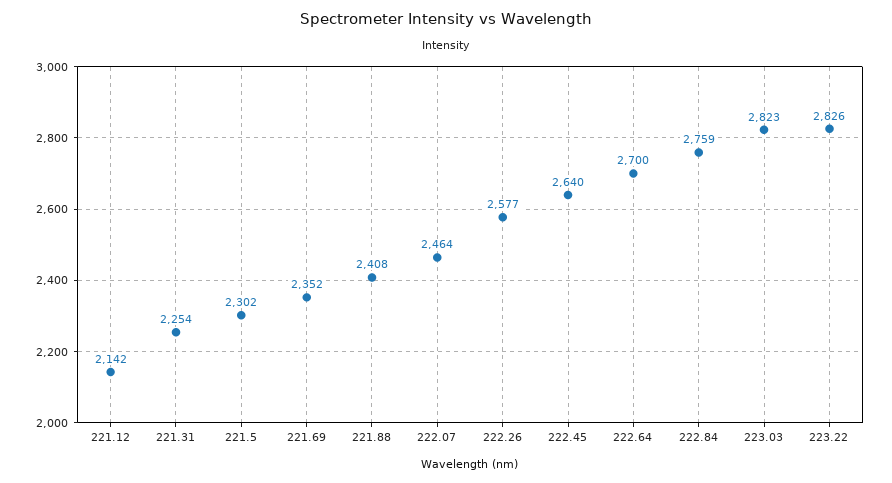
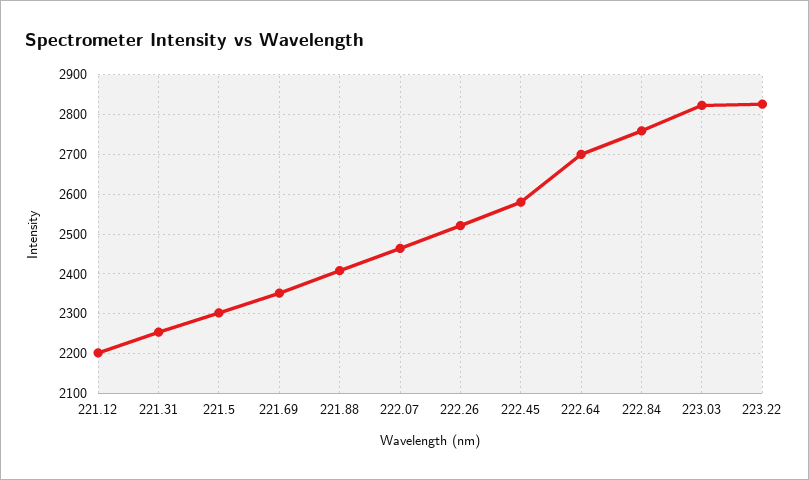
221.12: 2142 -> 2200
222.26: 2577 -> 2520
222.45: 2640 -> 2580

